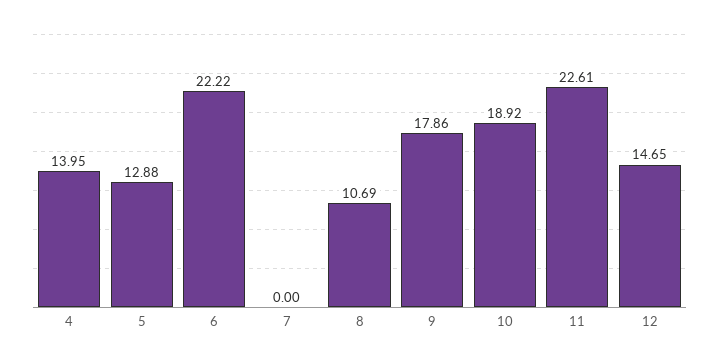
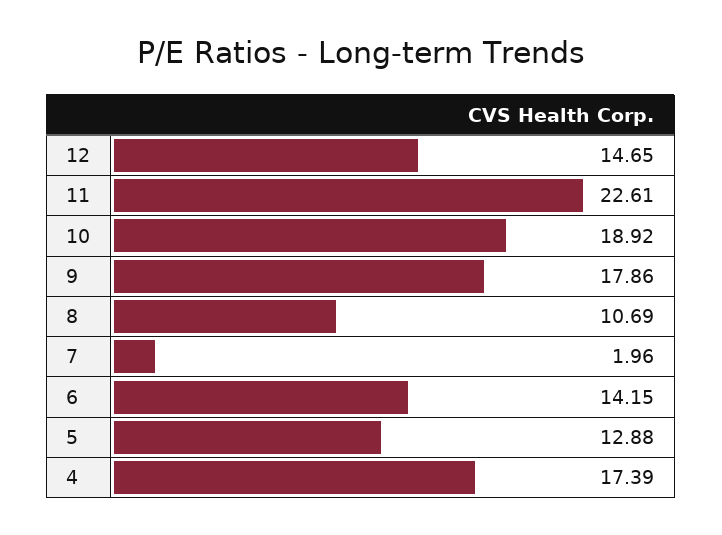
4: 13.95 -> 17.39
6: 22.22 -> 14.15
7: 0 -> 1.96

